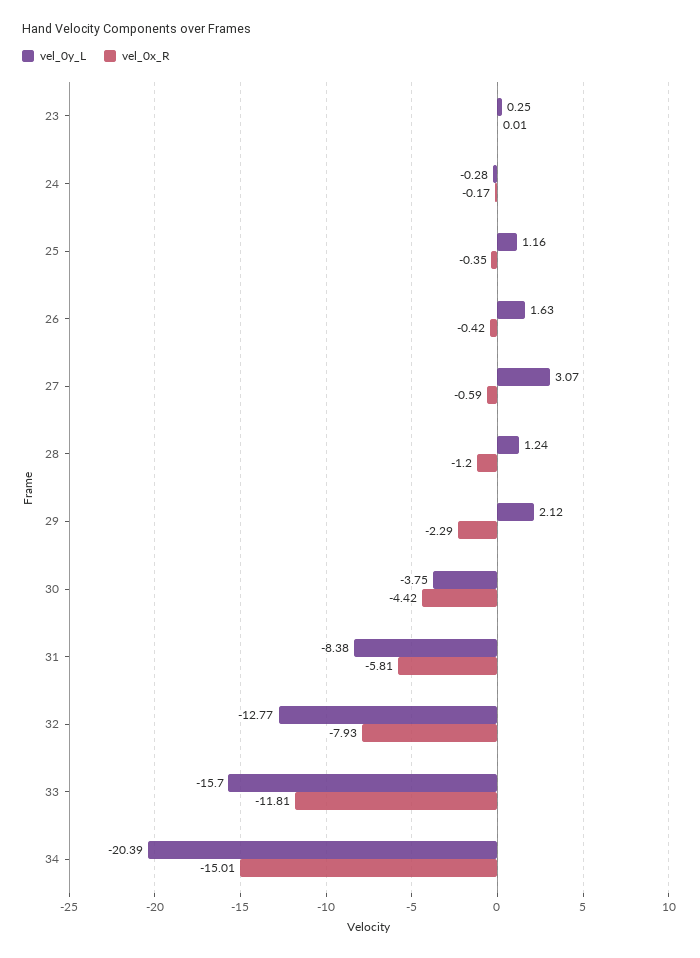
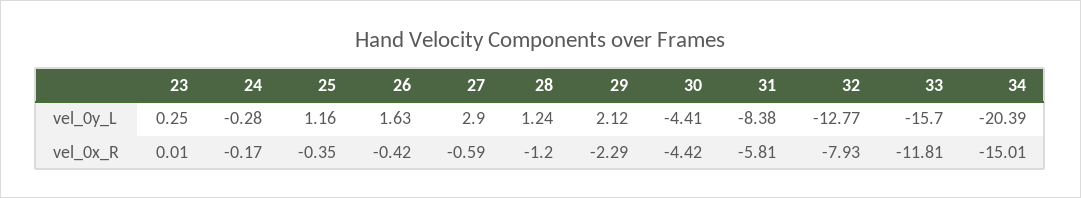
vel_0y_L, 27: 3.07 -> 2.9
vel_0y_L, 30: -3.75 -> -4.41

